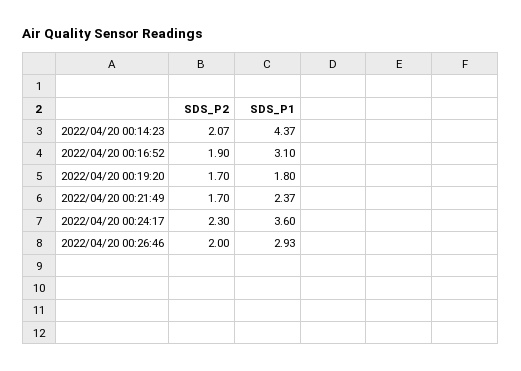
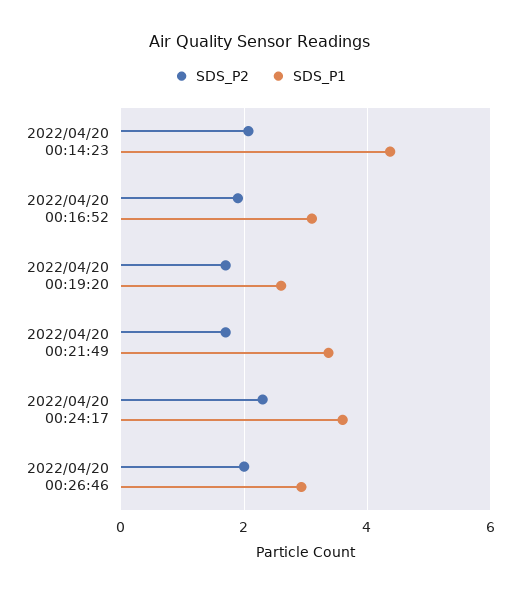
SDS_P1, 2022/04/20 00:19:20: 1.8 -> 2.6
SDS_P1, 2022/04/20 00:21:49: 2.37 -> 3.4

